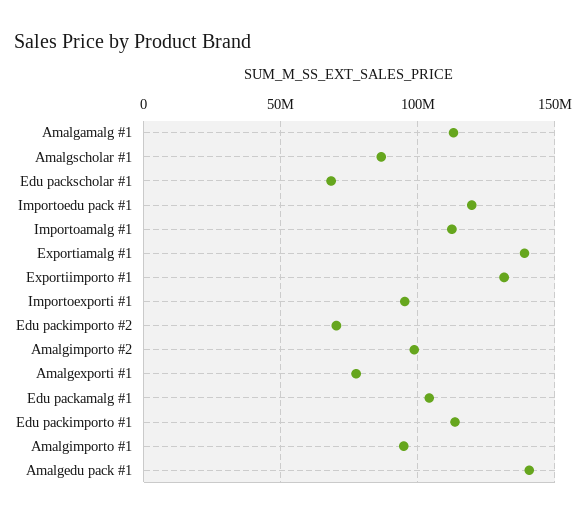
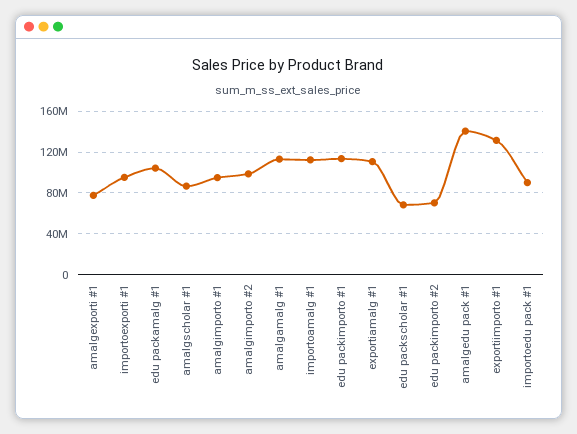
Importoedu pack #1: 120000000 -> 90000000
Exportiamalg #1: 140000000 -> 110000000

